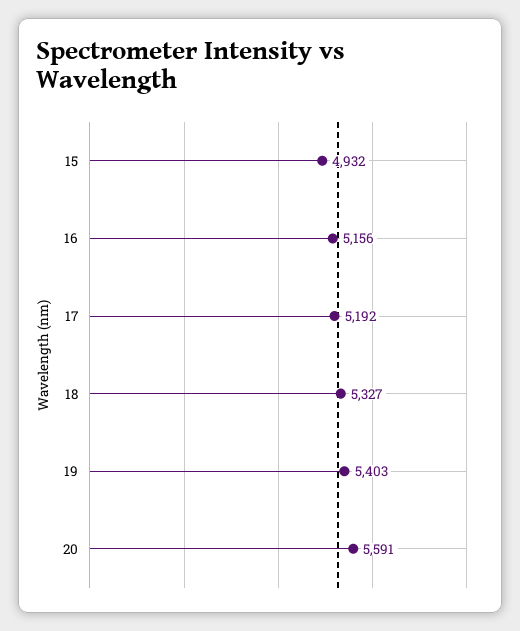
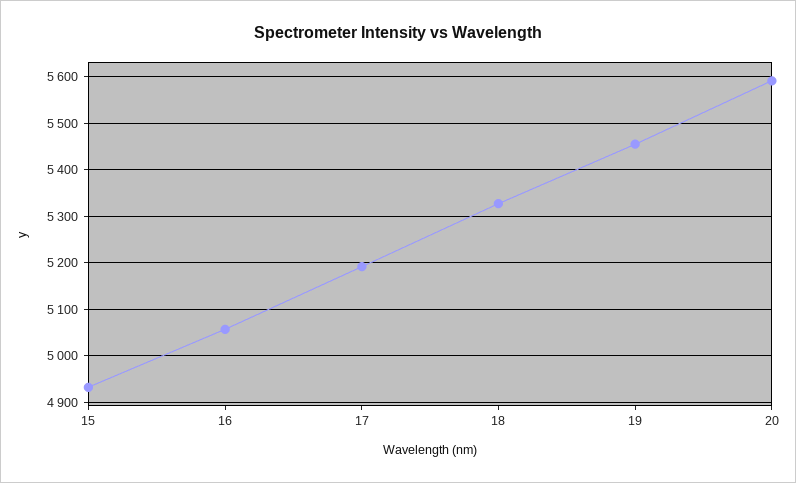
16: 5156 -> 5060
19: 5403 -> 5460

